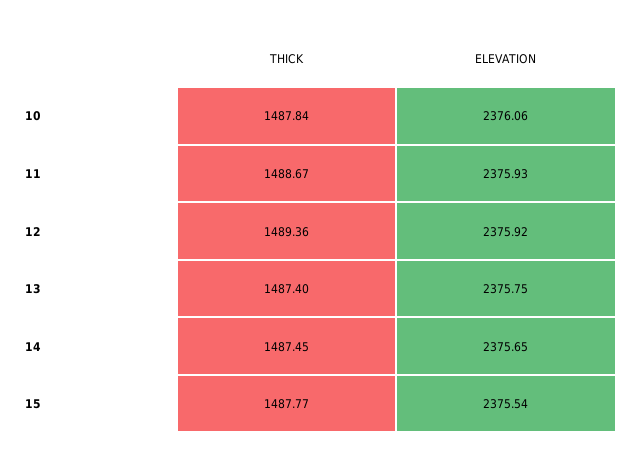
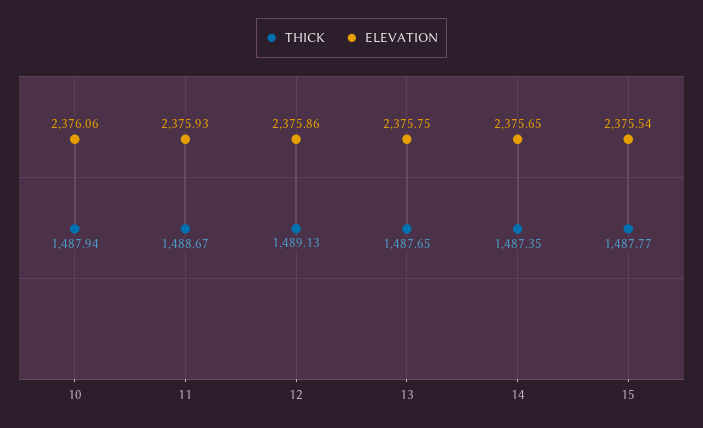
THICK, 10: 1487.84 -> 1487.94
THICK, 12: 1489.36 -> 1489.13
ELEVATION, 12: 2375.92 -> 2375.86
THICK, 13: 1487.4 -> 1487.65
THICK, 14: 1487.45 -> 1487.35

